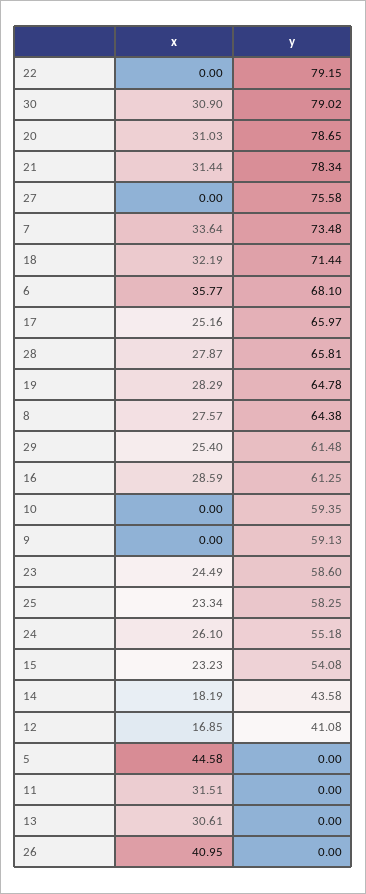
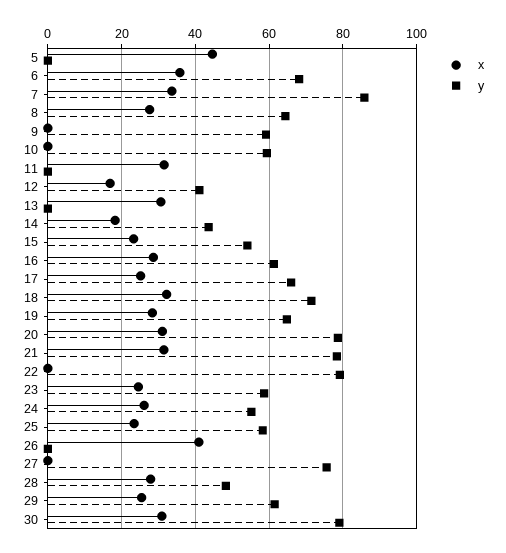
y, 7: 73.48 -> 86
y, 28: 65.81 -> 48

